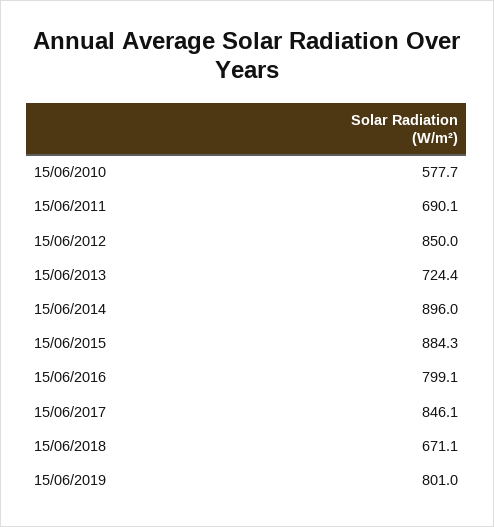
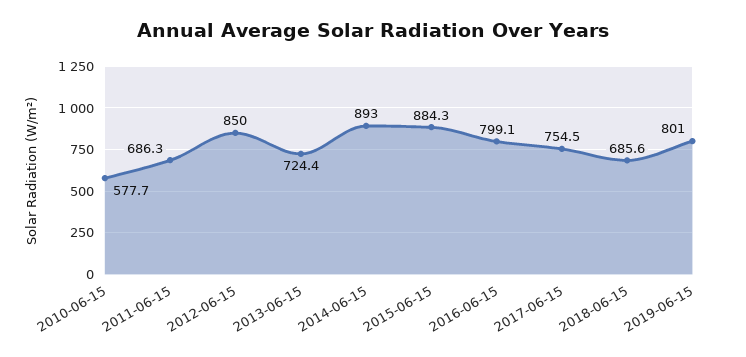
15/06/2011: 690.1 -> 686.3
15/06/2014: 896 -> 893
15/06/2017: 846.1 -> 754.5
15/06/2018: 671.1 -> 685.6

